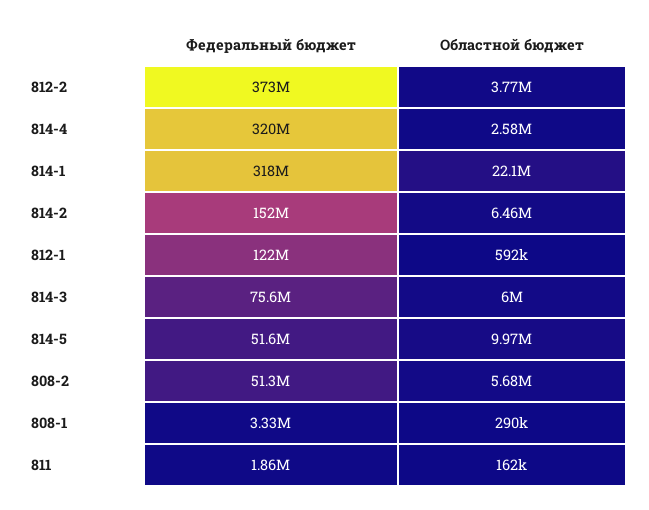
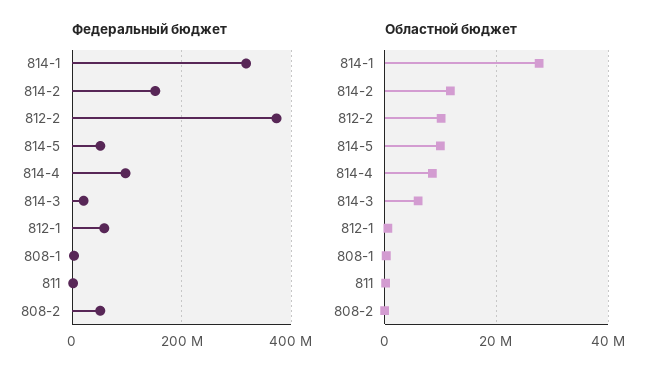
Областной бюджет, 812-2: 3770000 -> 10000000
Федеральный бюджет, 814-4: 320000000 -> 100000000
Областной бюджет, 814-4: 2580000 -> 8000000
Областной бюджет, 814-1: 22100000 -> 28000000
Областной бюджет, 814-2: 6460000 -> 12000000
Федеральный бюджет, 812-1: 122000000 -> 60000000
Федеральный бюджет, 814-3: 75600000 -> 20000000
Областной бюджет, 808-2: 5680000 -> 0

